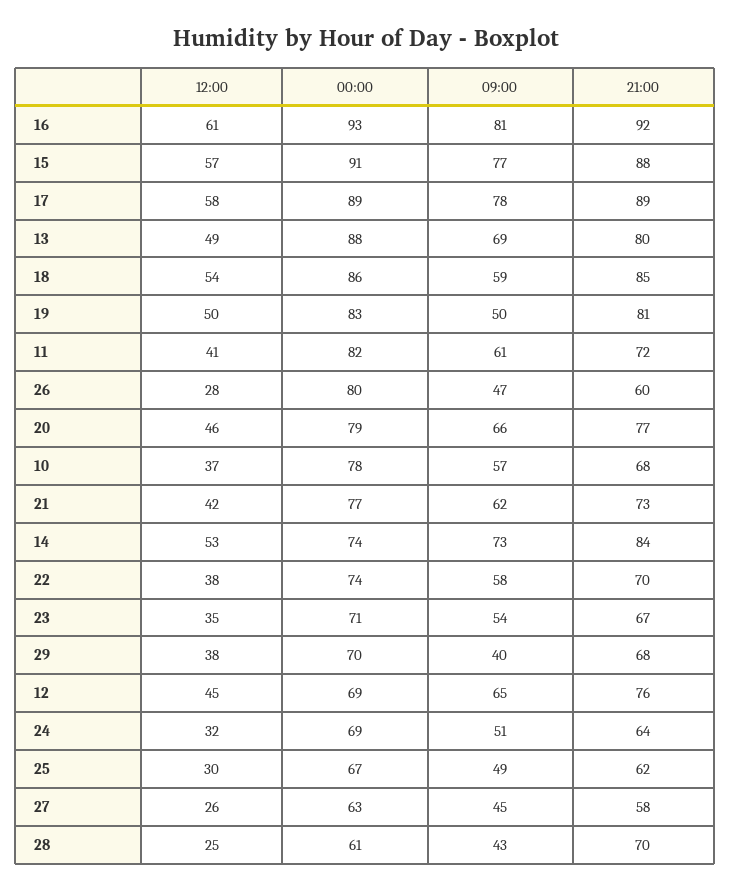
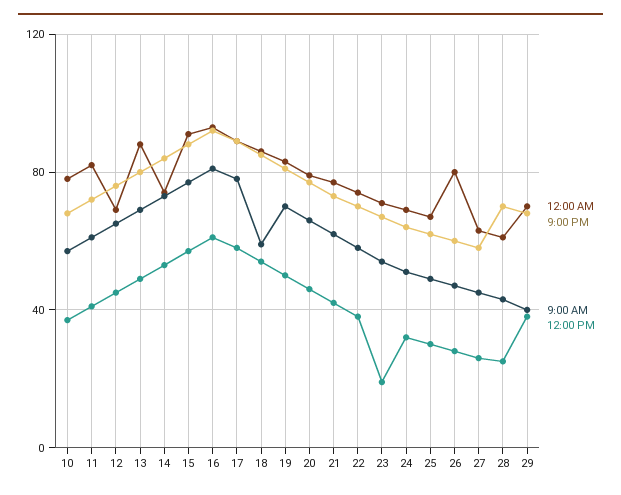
09:00, 19: 50 -> 70
12:00, 23: 35 -> 20

